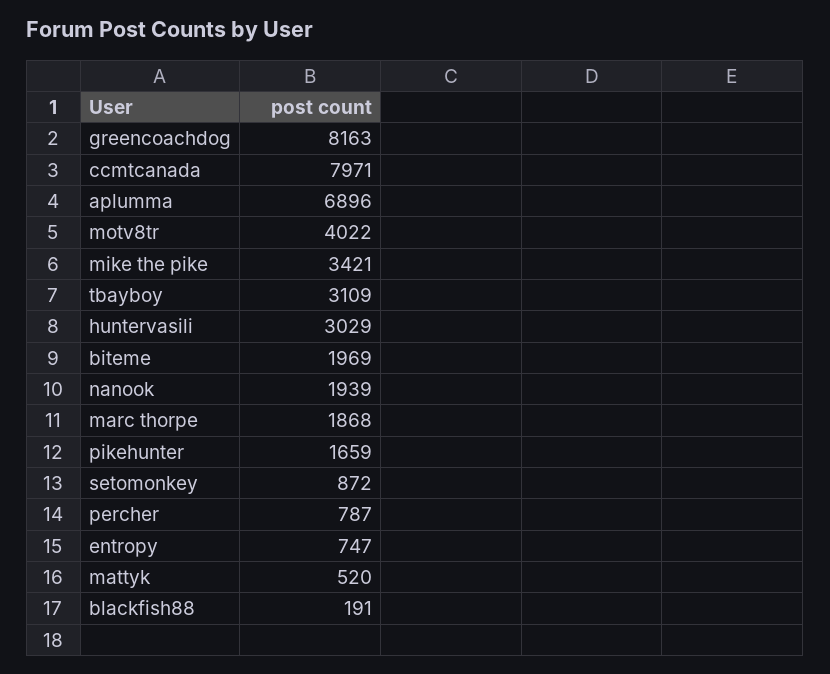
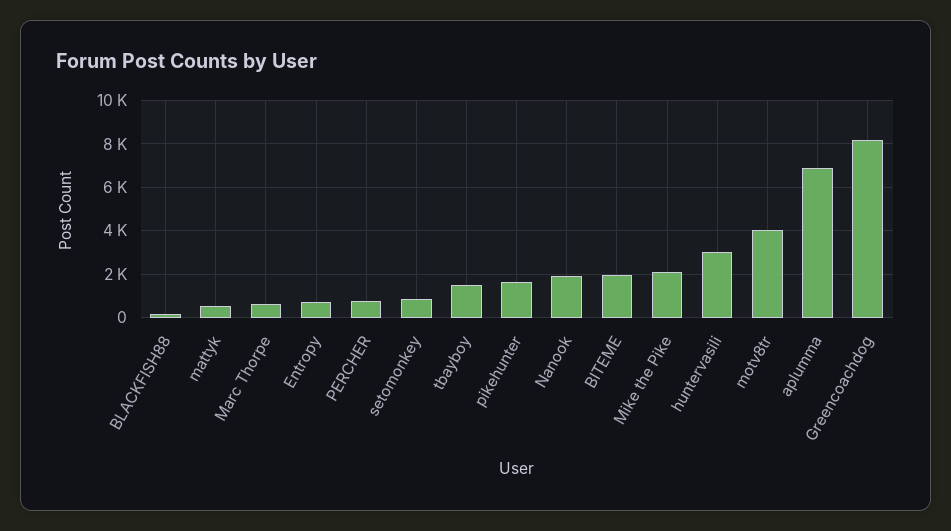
ccmtcanada: 7971 -> none
mike the pike: 3421 -> 2000
tbayboy: 3109 -> 1500
marc thorpe: 1868 -> 500

